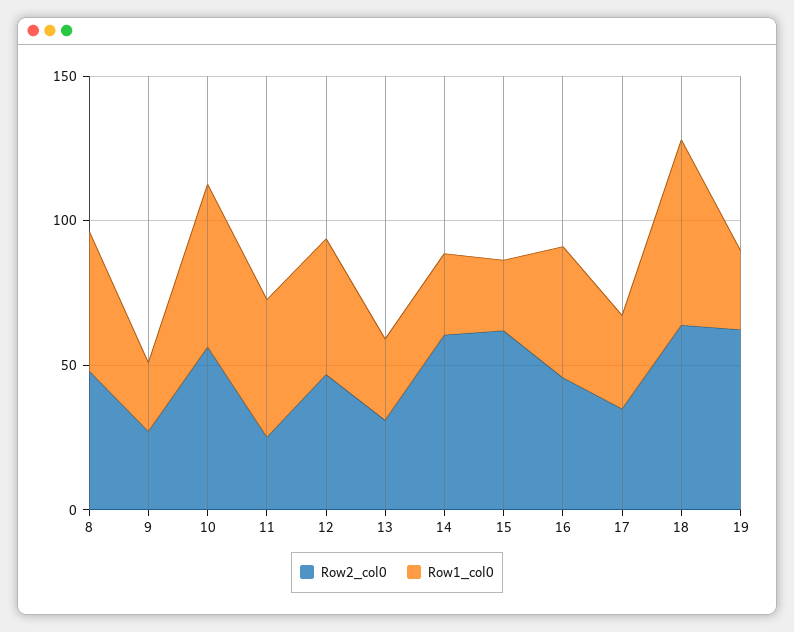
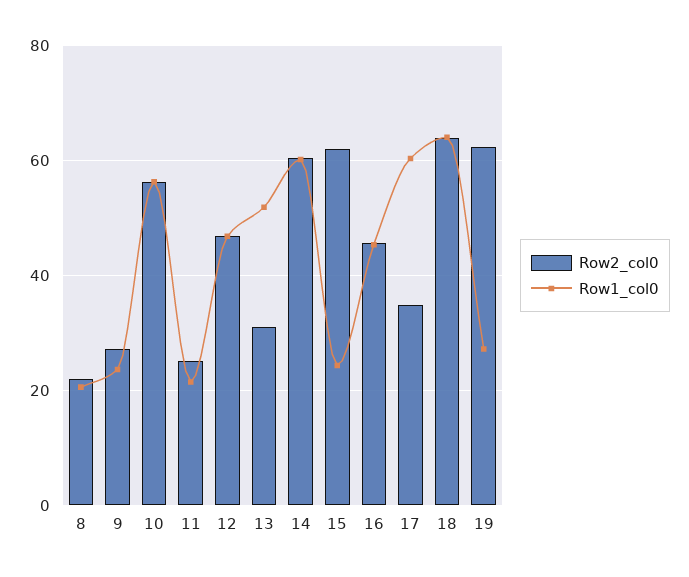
Row2_col0, 8: 50 -> 22
Row1_col0, 8: 50 -> 20
Row1_col0, 11: 50 -> 22
Row1_col0, 13: 30 -> 52
Row1_col0, 14: 30 -> 60
Row1_col0, 17: 30 -> 60

